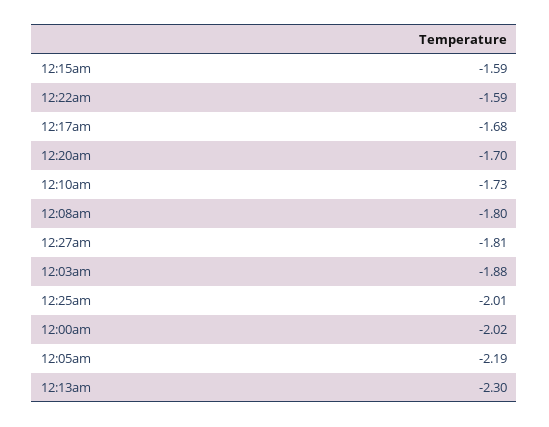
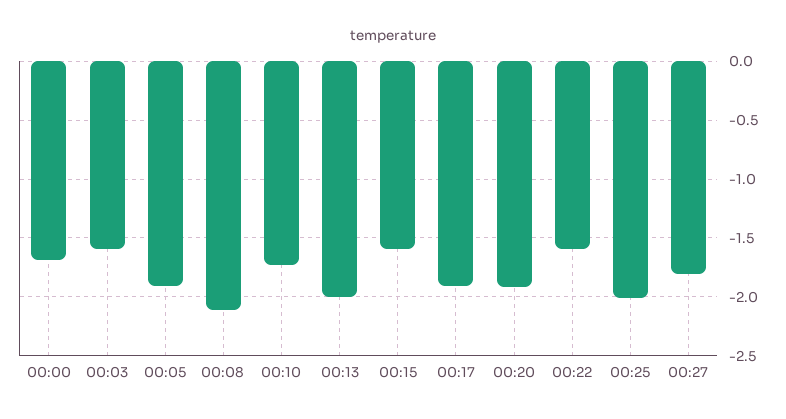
12:17am: -1.68 -> -1.9
12:20am: -1.7 -> -1.9
12:08am: -1.8 -> -2.1
12:03am: -1.88 -> -1.6
12:00am: -2.02 -> -1.7
12:05am: -2.19 -> -1.9
12:13am: -2.3 -> -2

